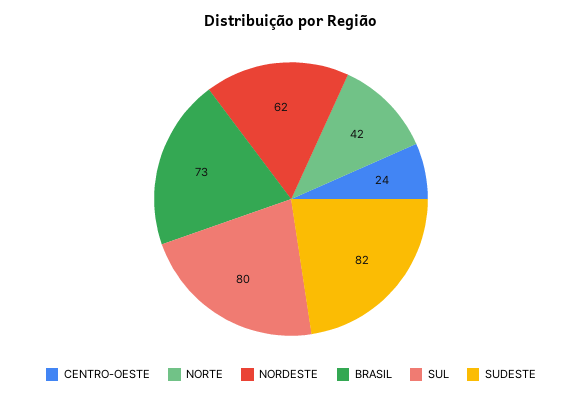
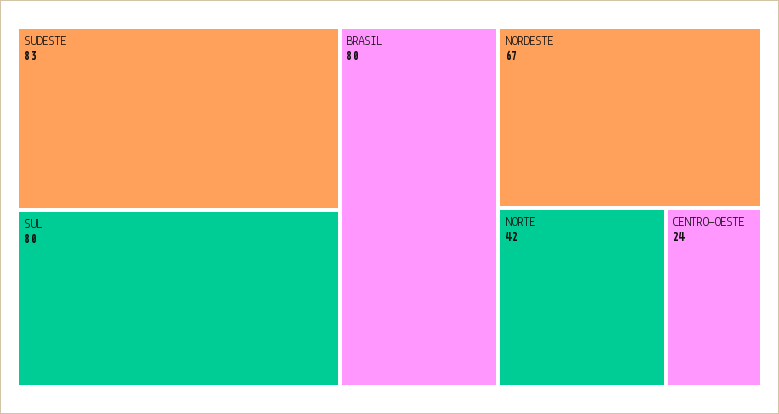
NORDESTE: 62 -> 67
BRASIL: 73 -> 80
SUDESTE: 82 -> 83

